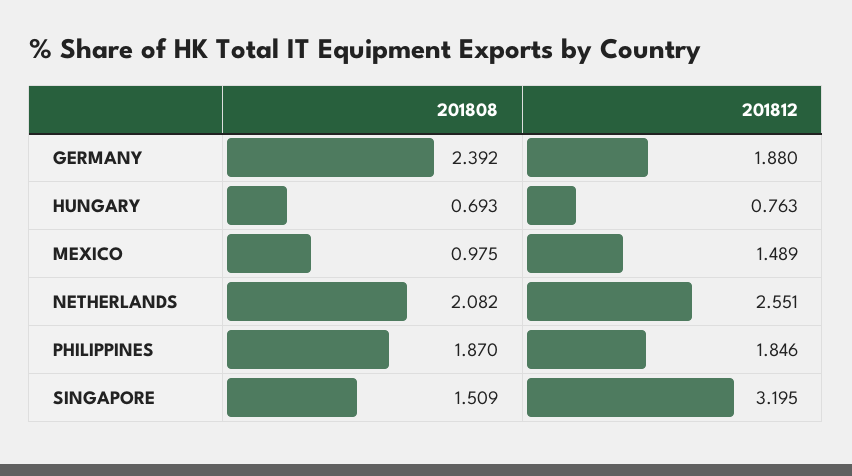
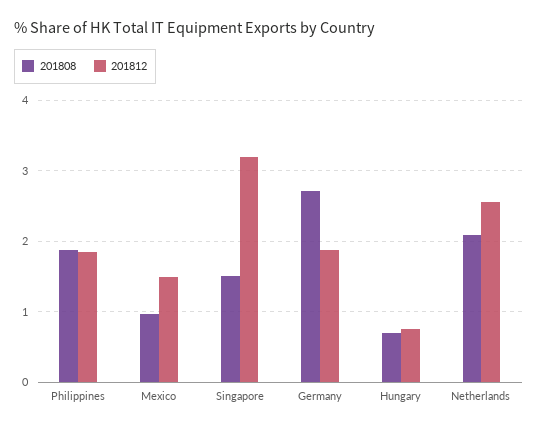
201808, GERMANY: 2.392 -> 2.7

